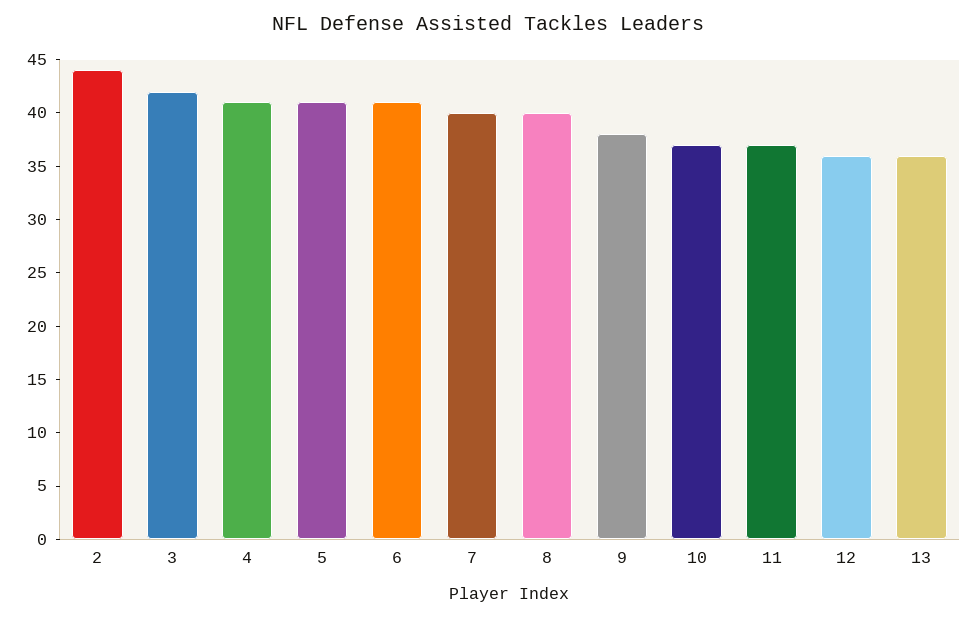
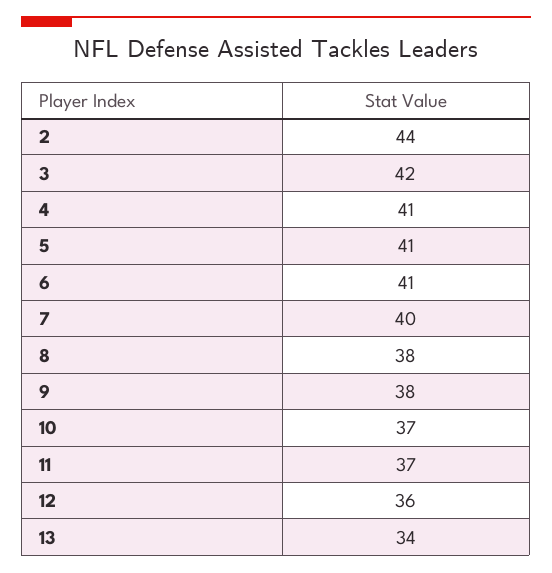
8: 40 -> 38
13: 36 -> 34

